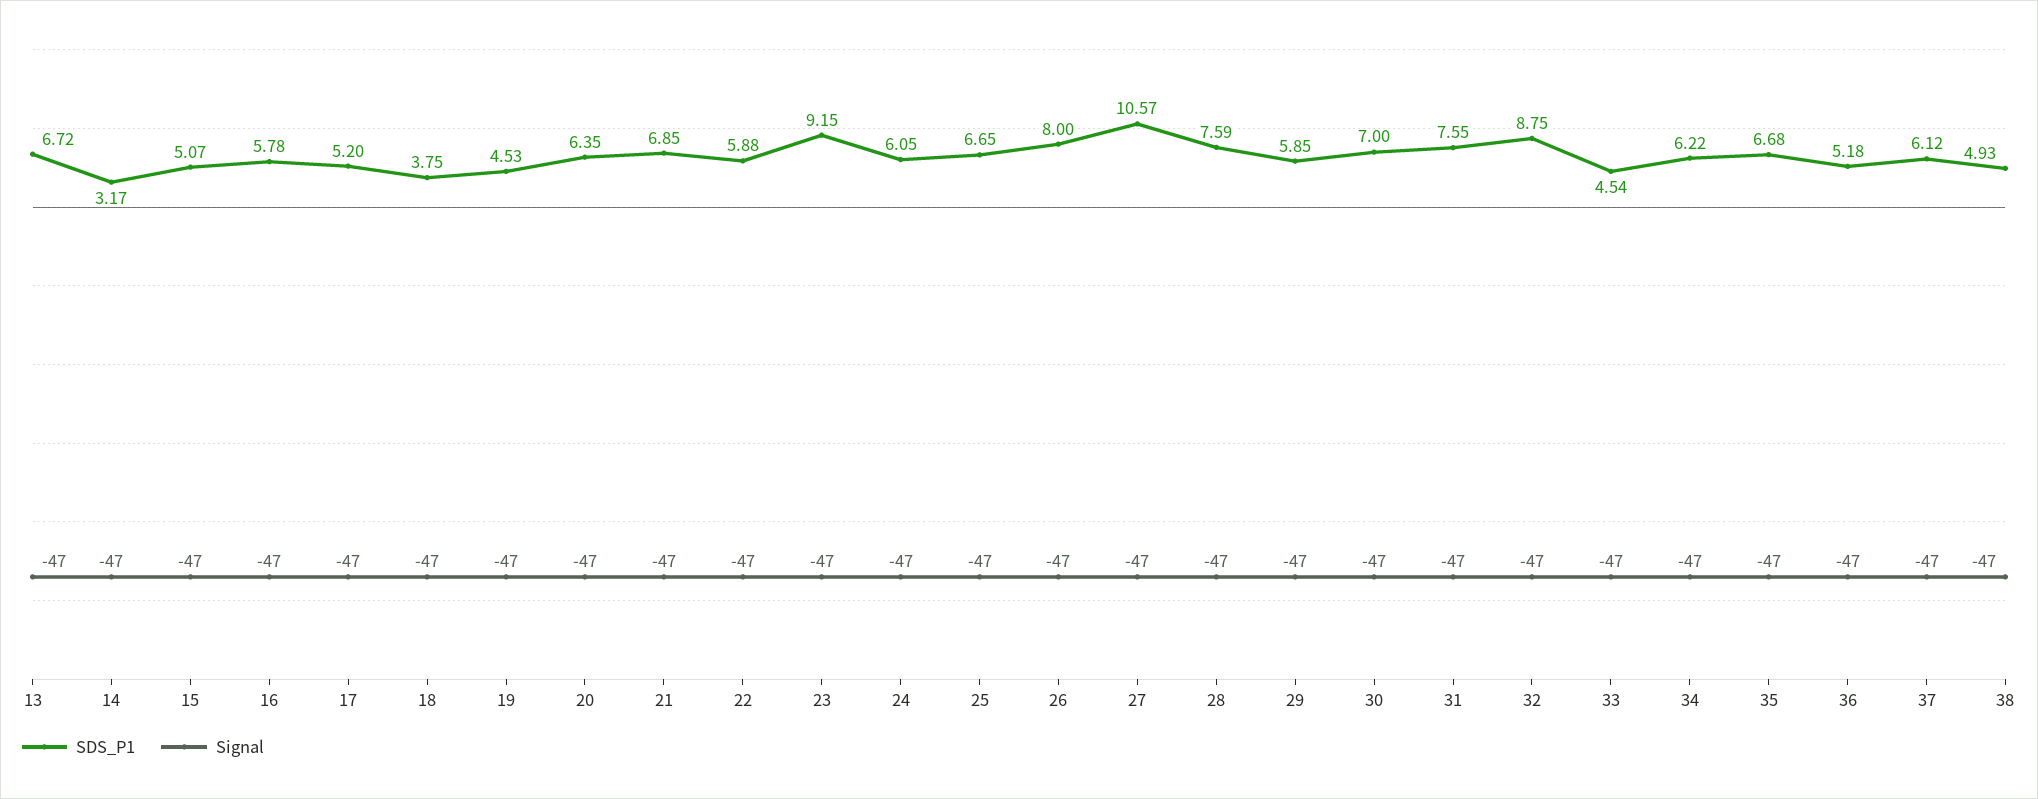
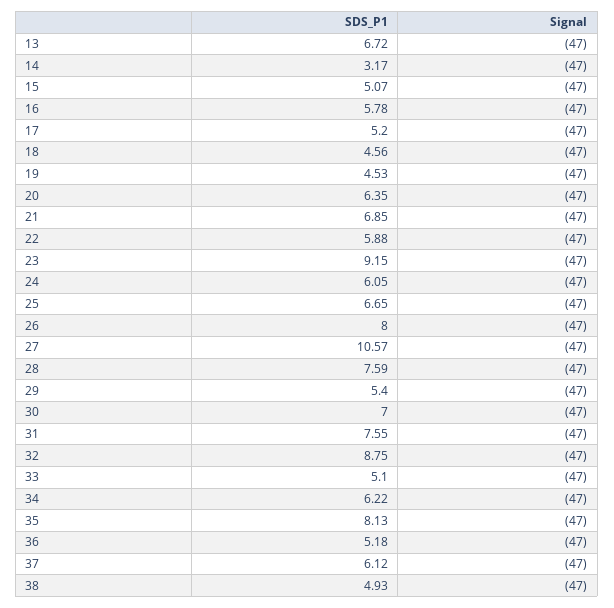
SDS_P1, 18: 3.75 -> 4.56
SDS_P1, 29: 5.85 -> 5.4
SDS_P1, 33: 4.54 -> 5.1
SDS_P1, 35: 6.68 -> 8.13

